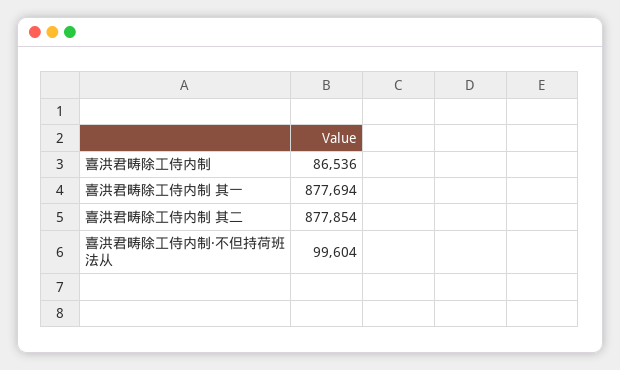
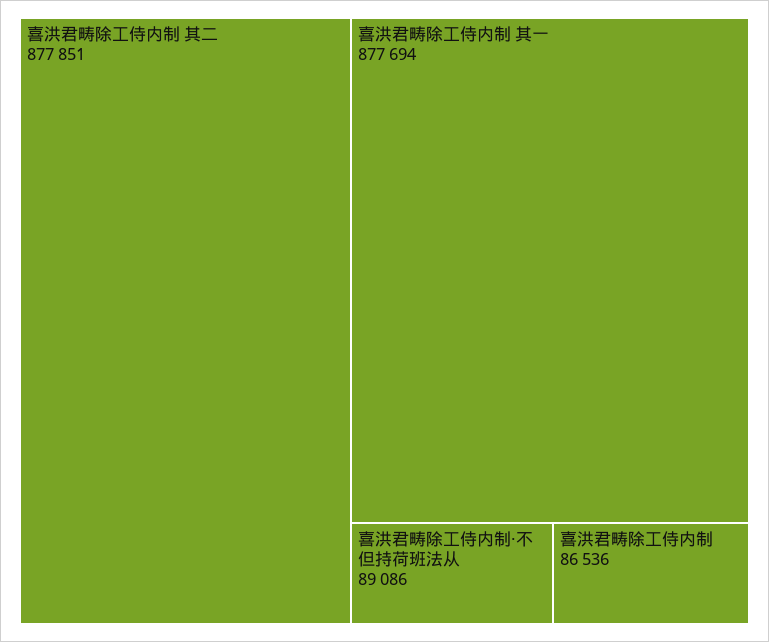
喜洪君畴除工侍内制 其二: 877854 -> 877851
喜洪君畴除工侍内制·不但持荷班法从: 99604 -> 89086

